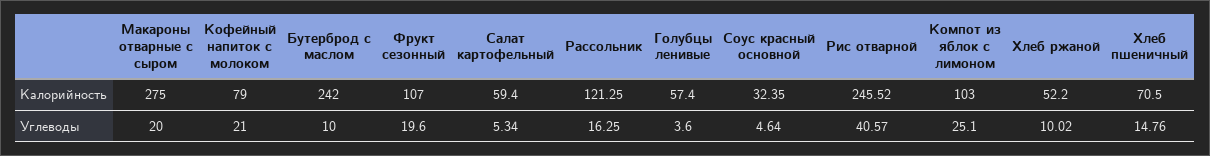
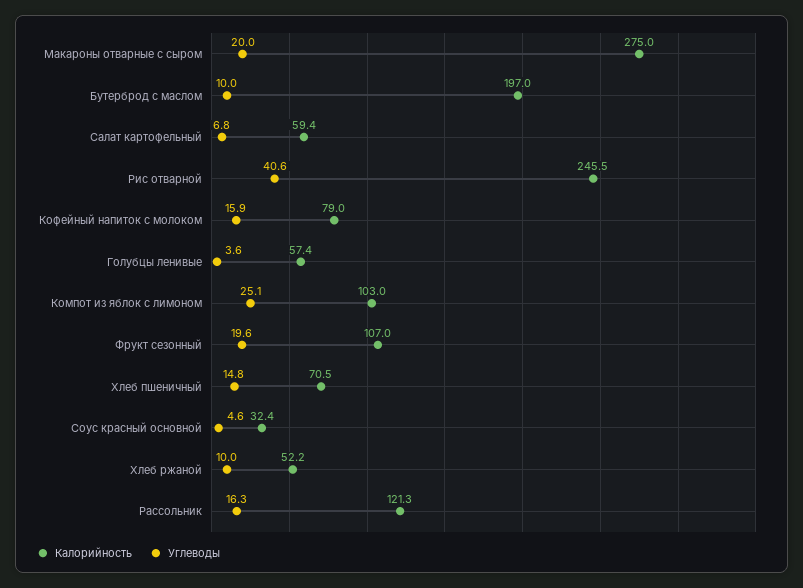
Калорийность, Бутерброд с маслом: 242 -> 197
Углеводы, Кофейный напиток с молоком: 21 -> 15.9
Углеводы, Салат картофельный: 5.34 -> 6.8

